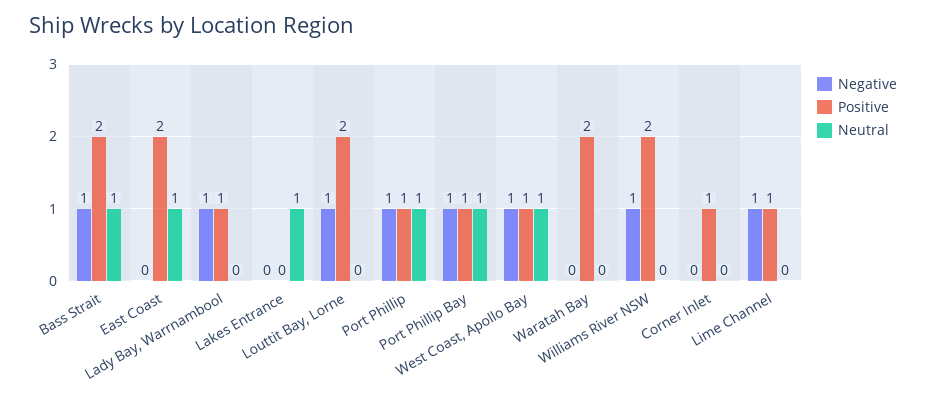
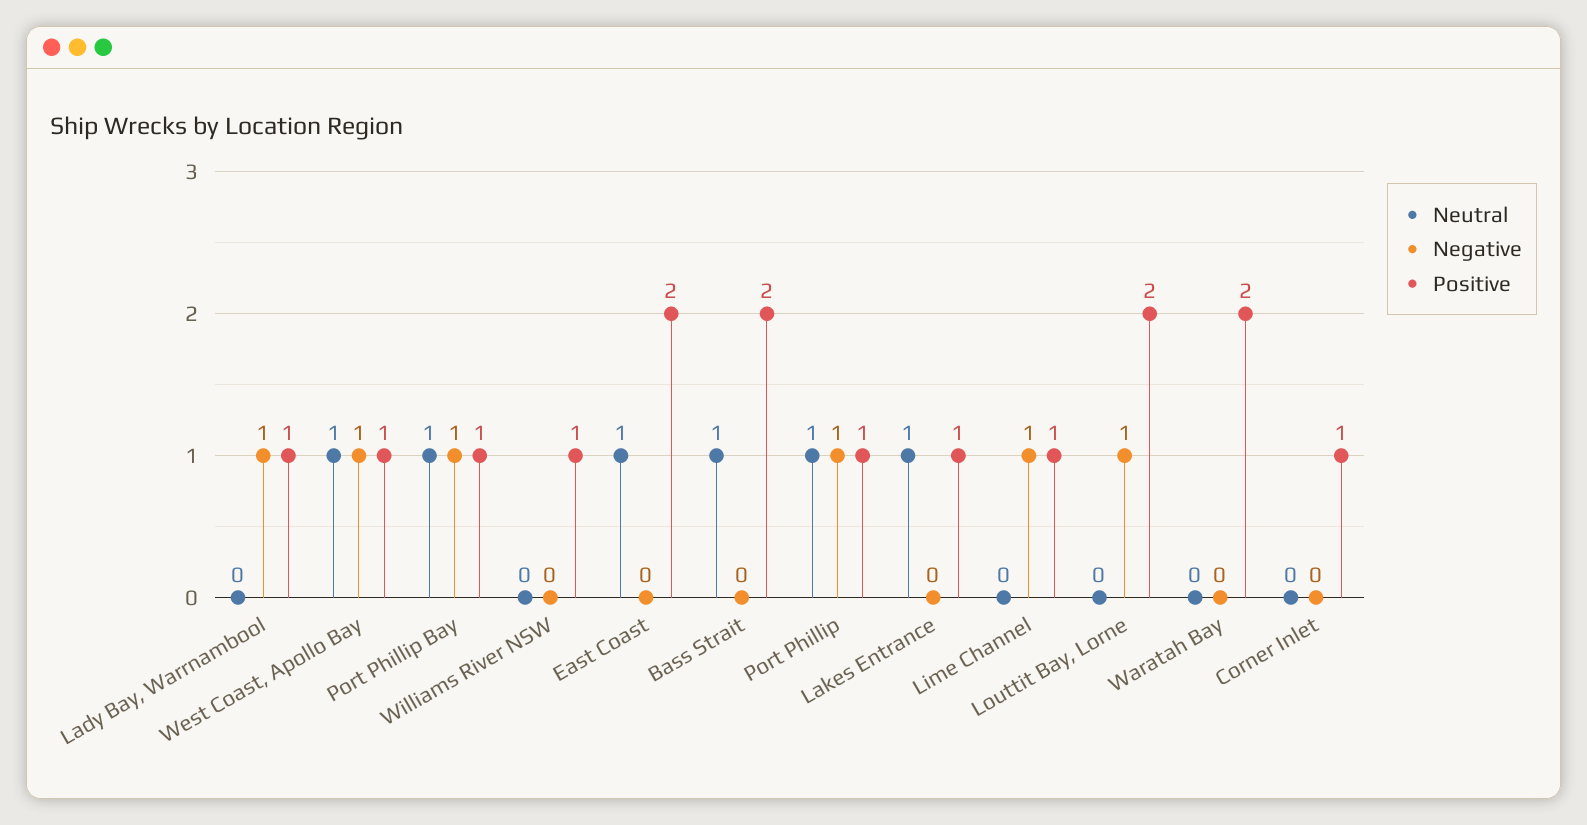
Negative, Bass Strait: 1 -> 0
Positive, Lakes Entrance: 0 -> 1
Negative, Williams River NSW: 1 -> 0
Positive, Williams River NSW: 2 -> 1

